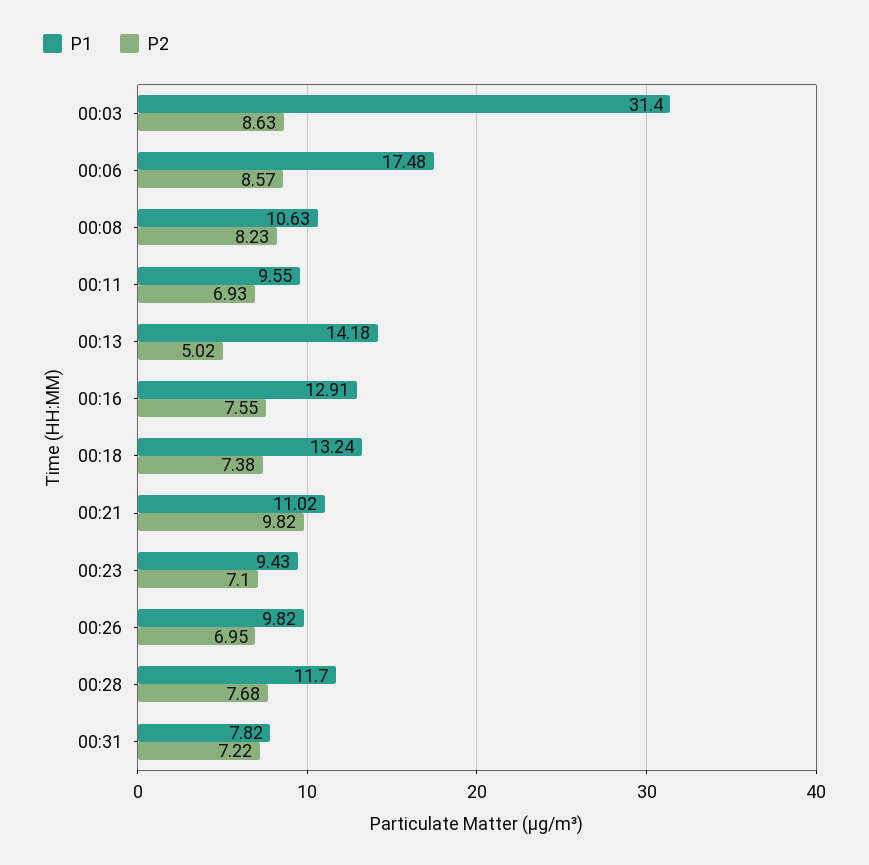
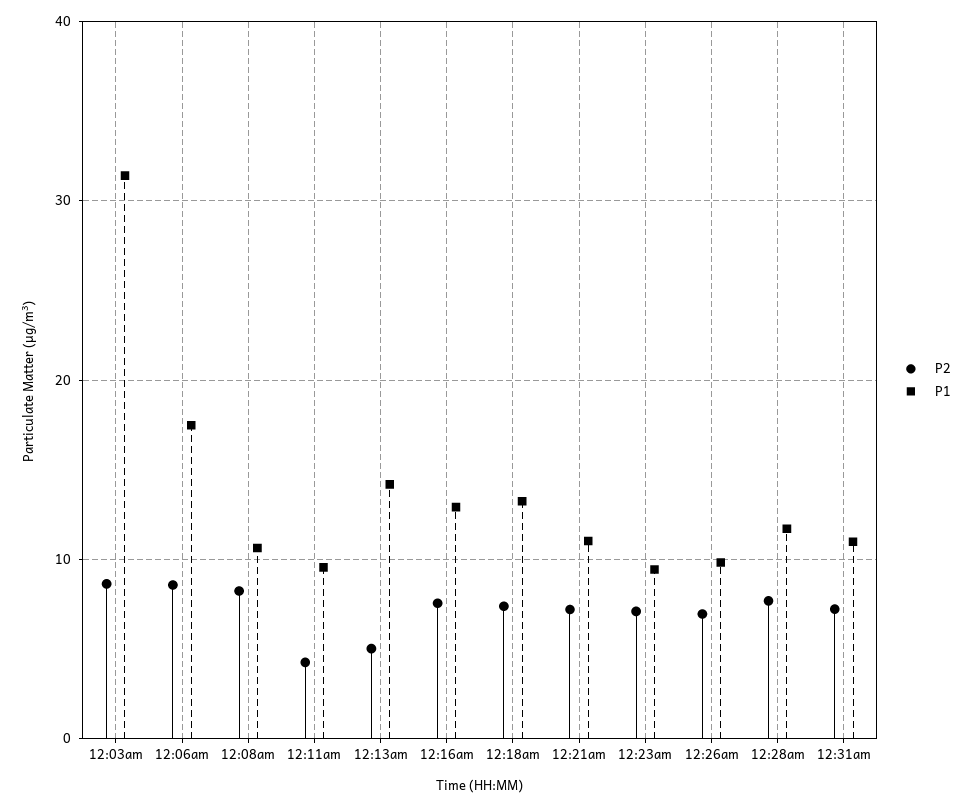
P2, 00:11: 6.93 -> 4
P2, 00:21: 9.82 -> 7
P1, 00:31: 7.82 -> 11

